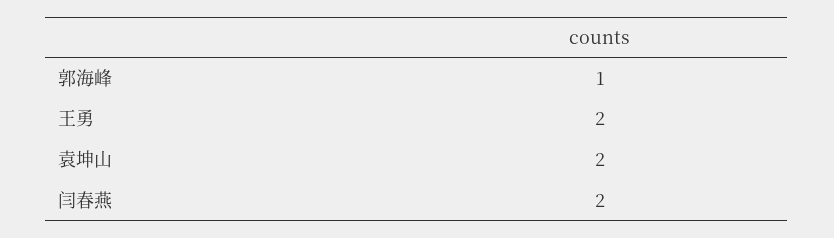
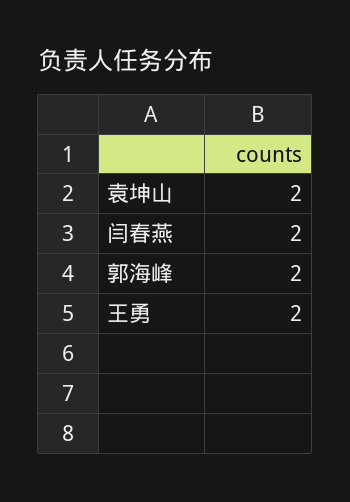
郭海峰: 1 -> 2

